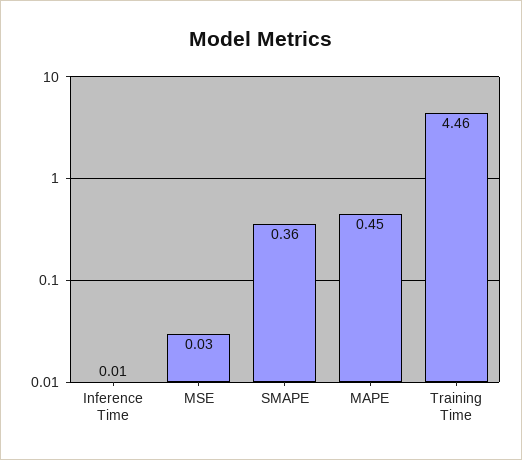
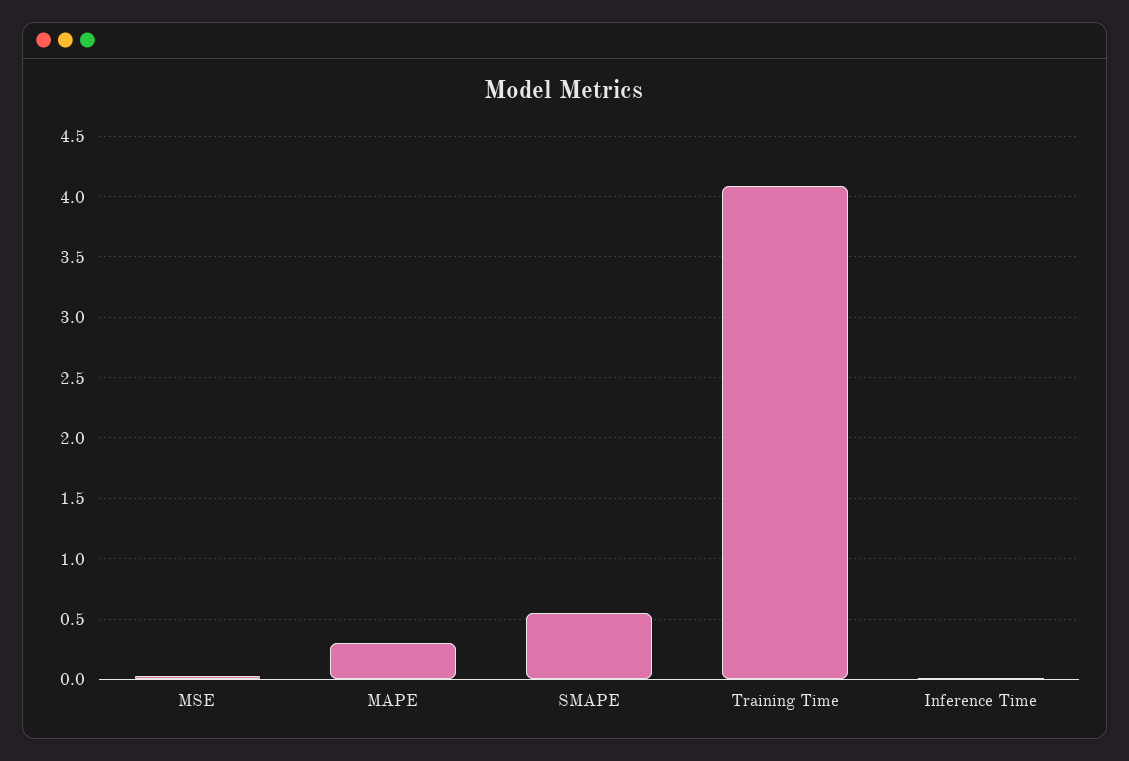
SMAPE: 0.36 -> 0.55
MAPE: 0.45 -> 0.3
Training Time: 4.46 -> 4.1

